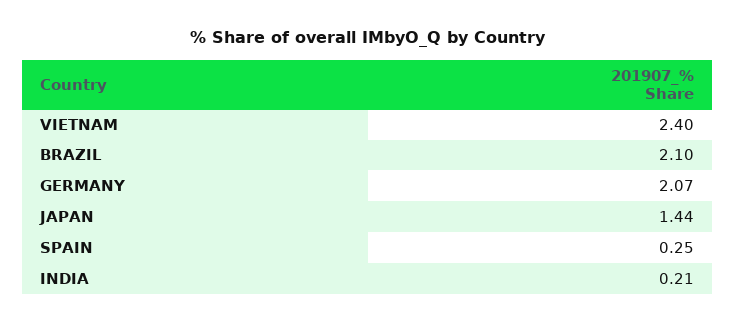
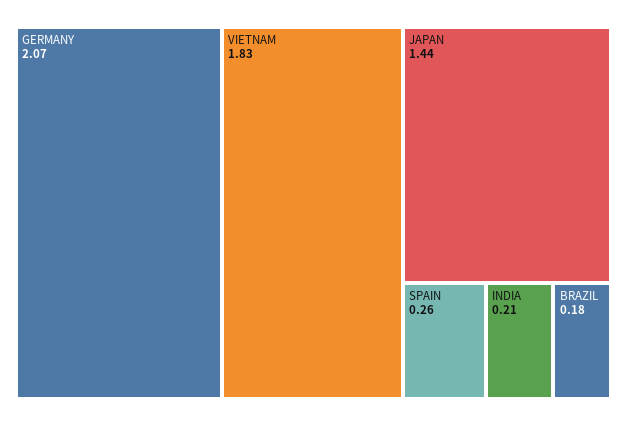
VIETNAM: 2.4 -> 1.83
BRAZIL: 2.1 -> 0.18
SPAIN: 0.25 -> 0.26

